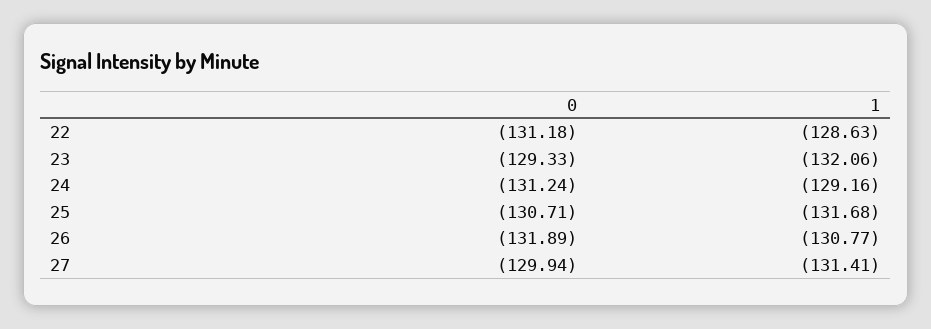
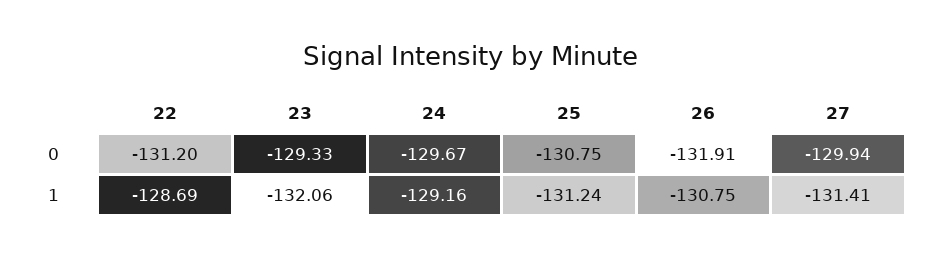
0, 22: -131.18 -> -131.2
1, 22: -128.63 -> -128.69
0, 24: -131.24 -> -129.67
0, 25: -130.71 -> -130.75
1, 25: -131.68 -> -131.24
0, 26: -131.89 -> -131.91
1, 26: -130.77 -> -130.75

